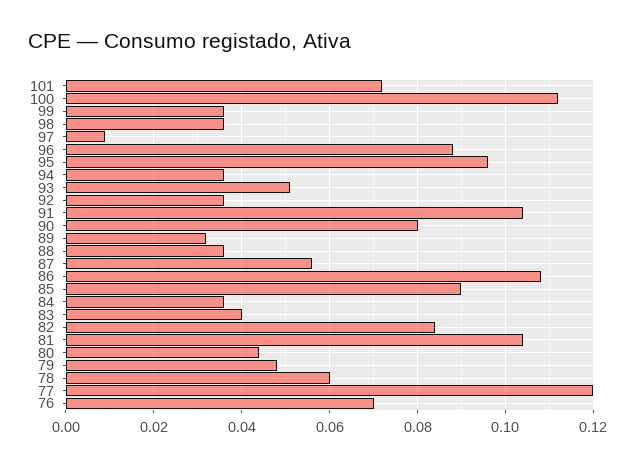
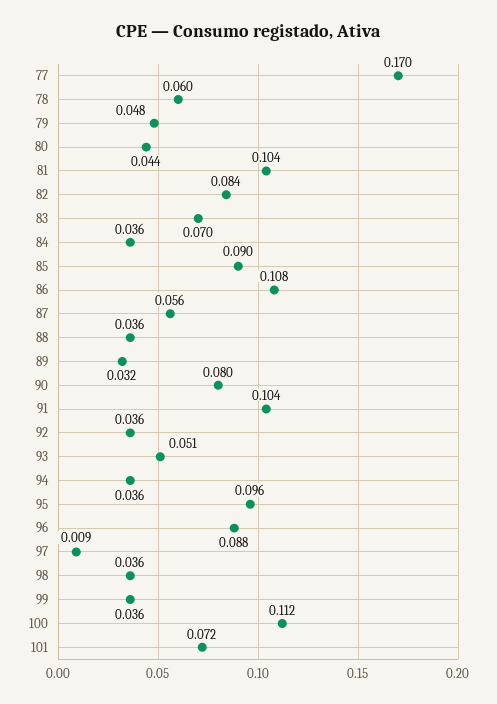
83: 0.04 -> 0.07
77: 0.12 -> 0.17
76: 0.07 -> none

